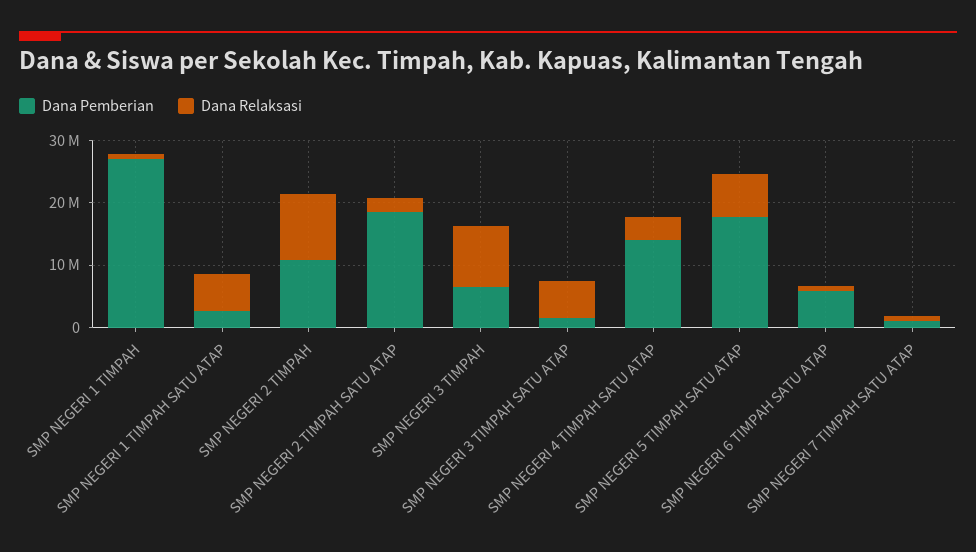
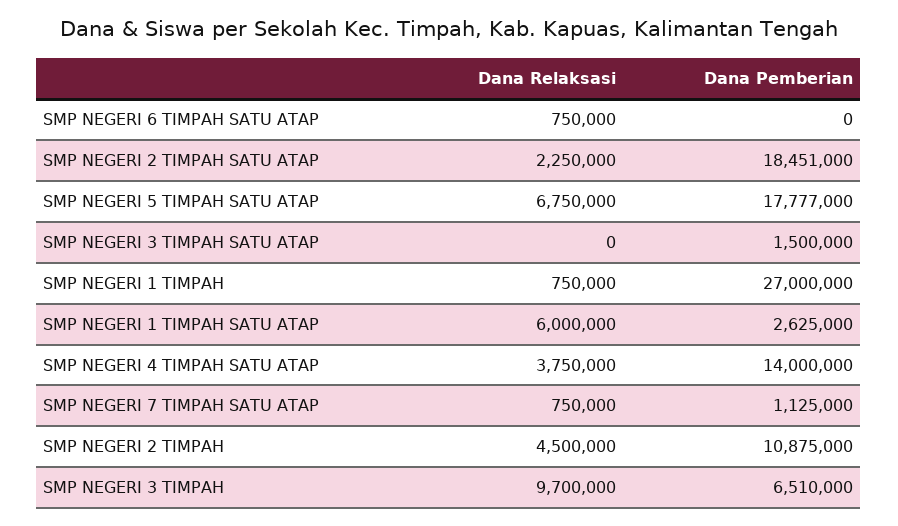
Dana Relaksasi, SMP NEGERI 2 TIMPAH: 10000000 -> 4500000
Dana Relaksasi, SMP NEGERI 3 TIMPAH SATU ATAP: 6000000 -> 0
Dana Pemberian, SMP NEGERI 6 TIMPAH SATU ATAP: 6000000 -> 0

